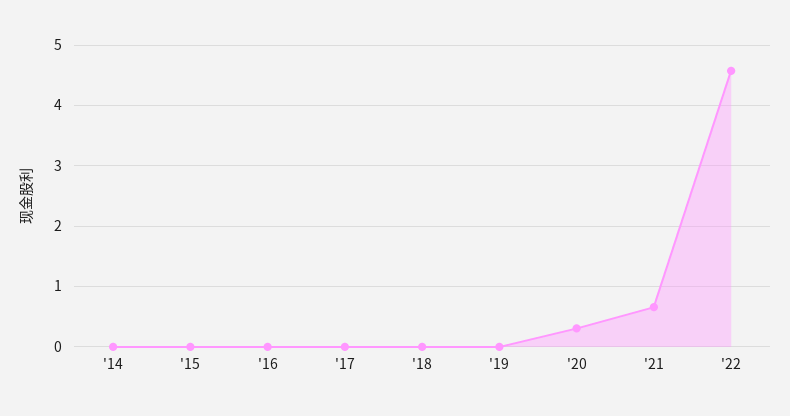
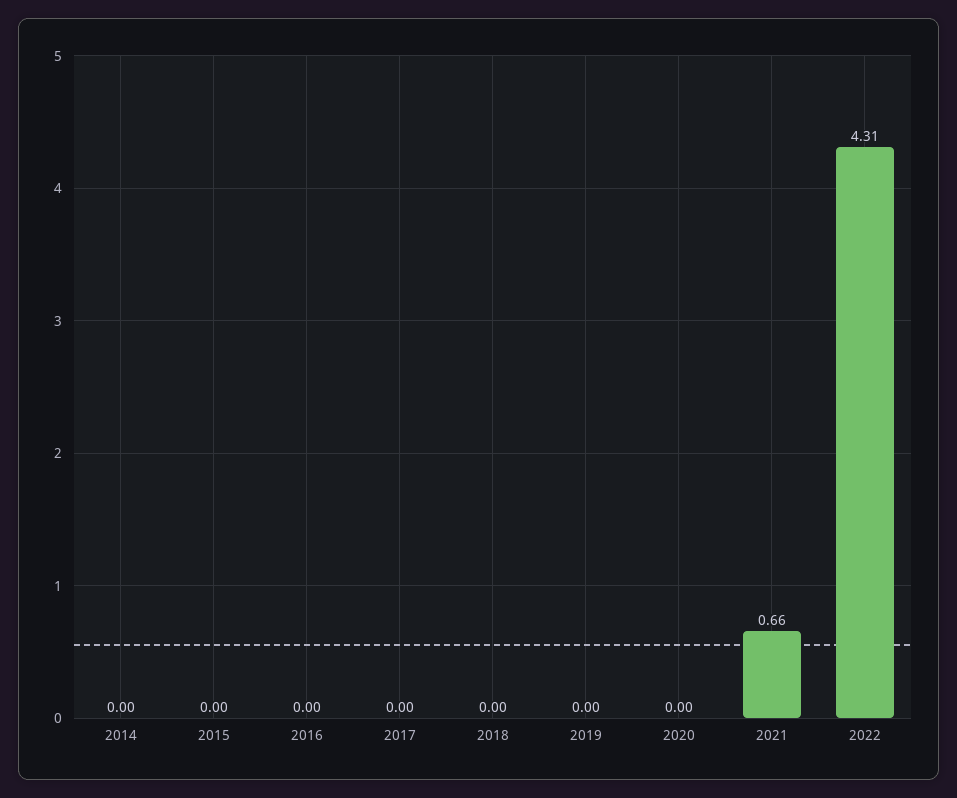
'20: 0.3 -> 0
'22: 4.6 -> 4.31

